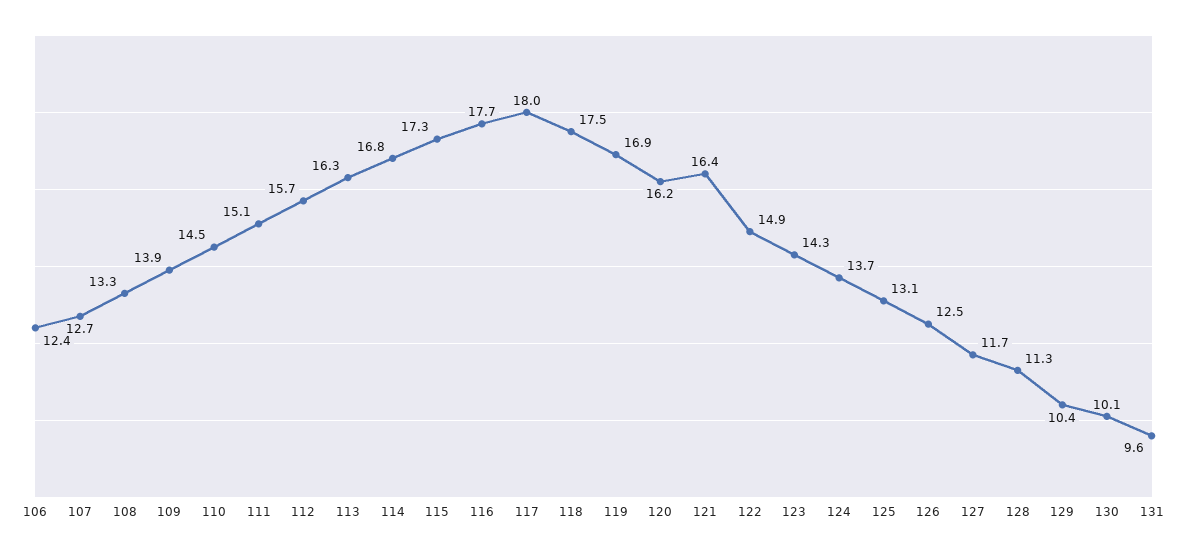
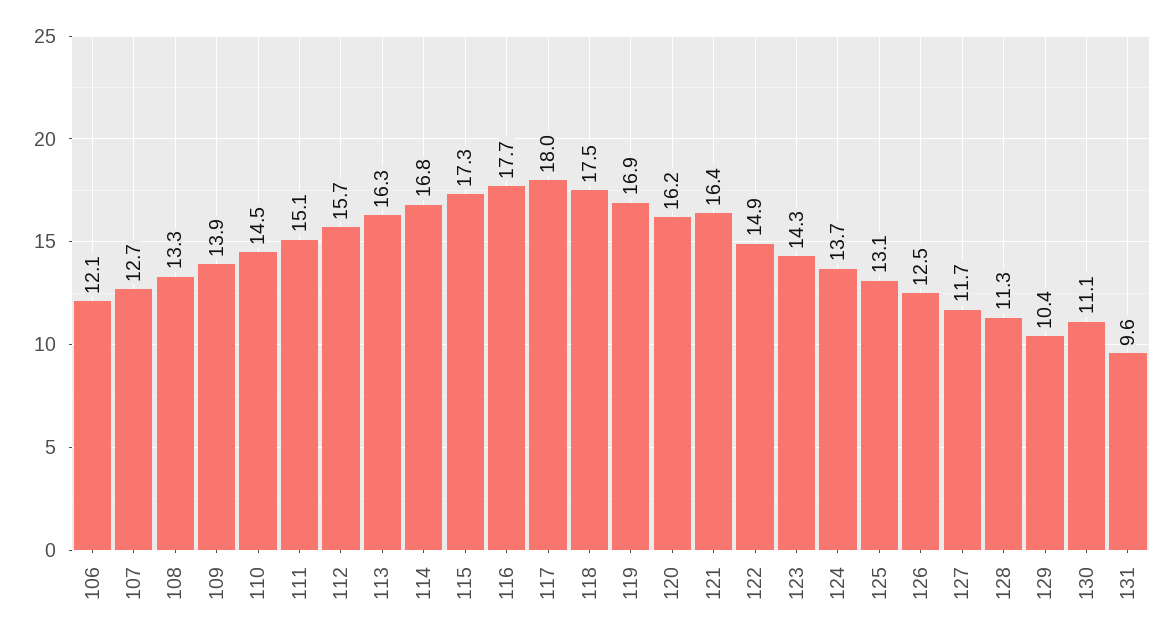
106: 12.4 -> 12.1
130: 10.1 -> 11.1

